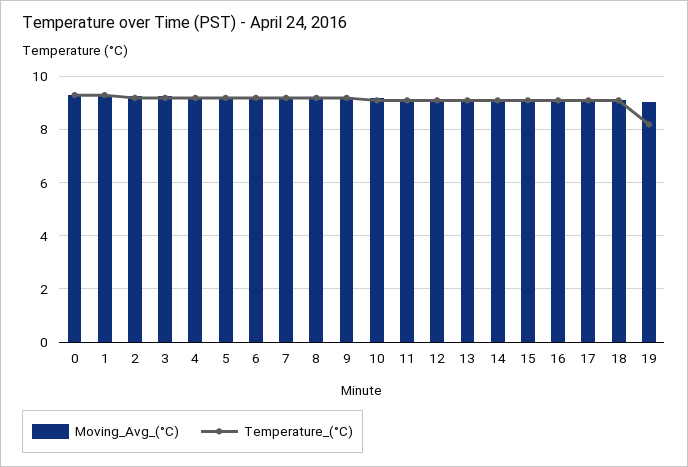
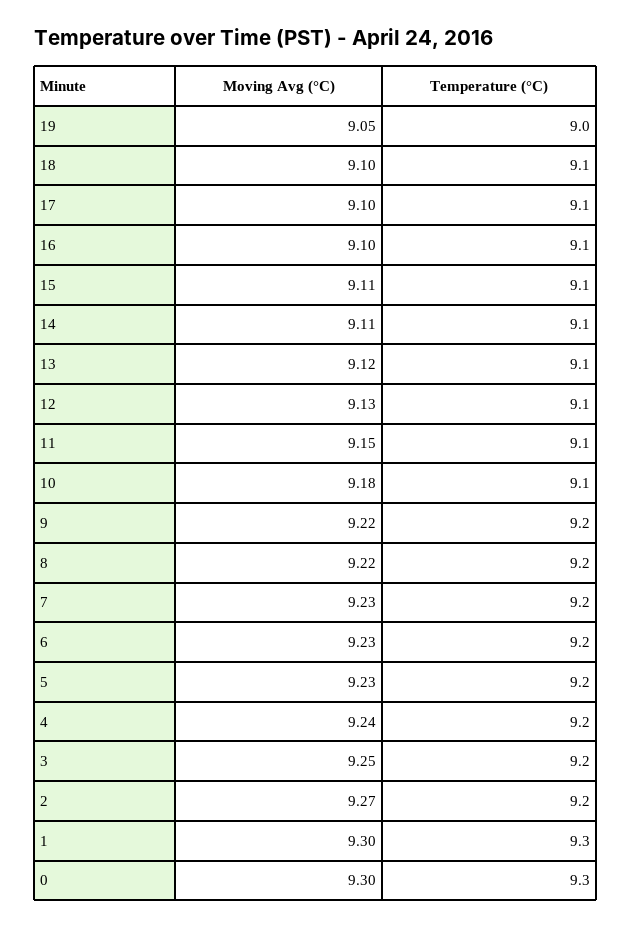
Temperature_(°C), 19: 8.25 -> 9

